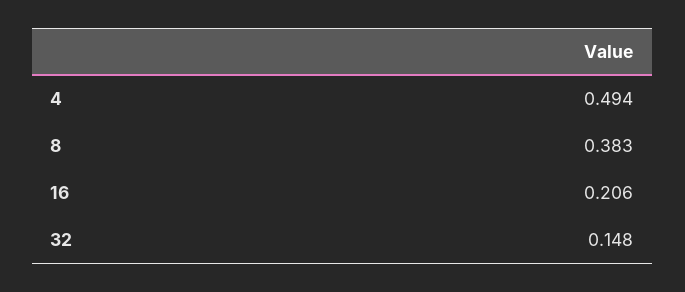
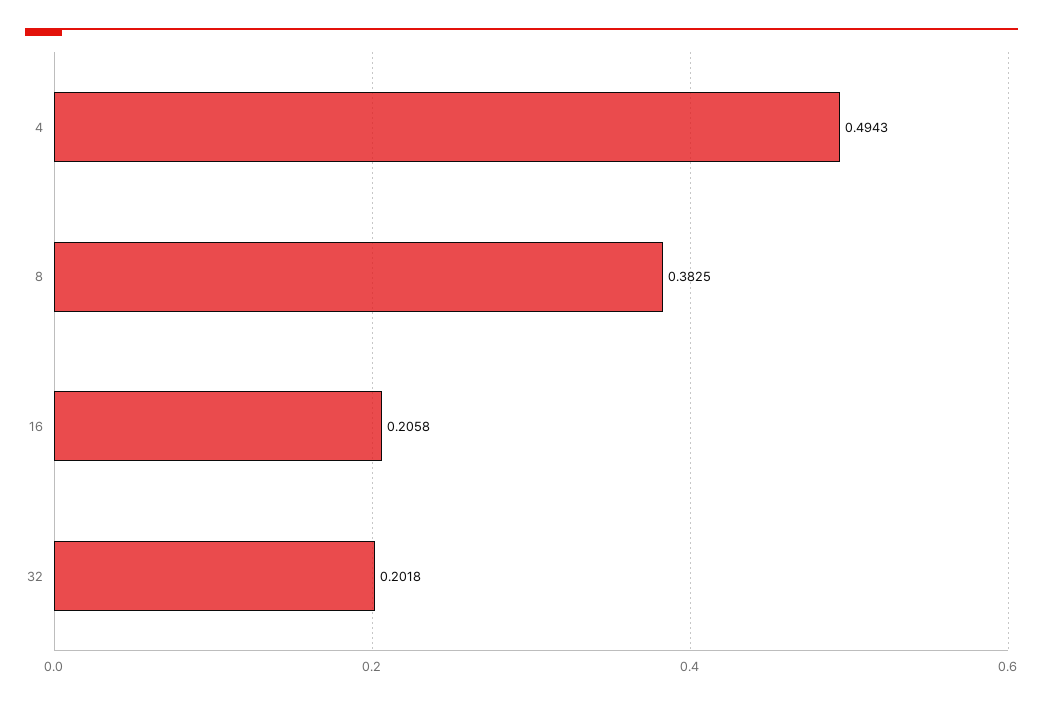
32: 0.148 -> 0.2018

